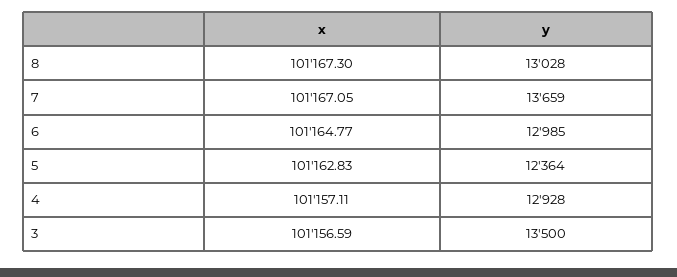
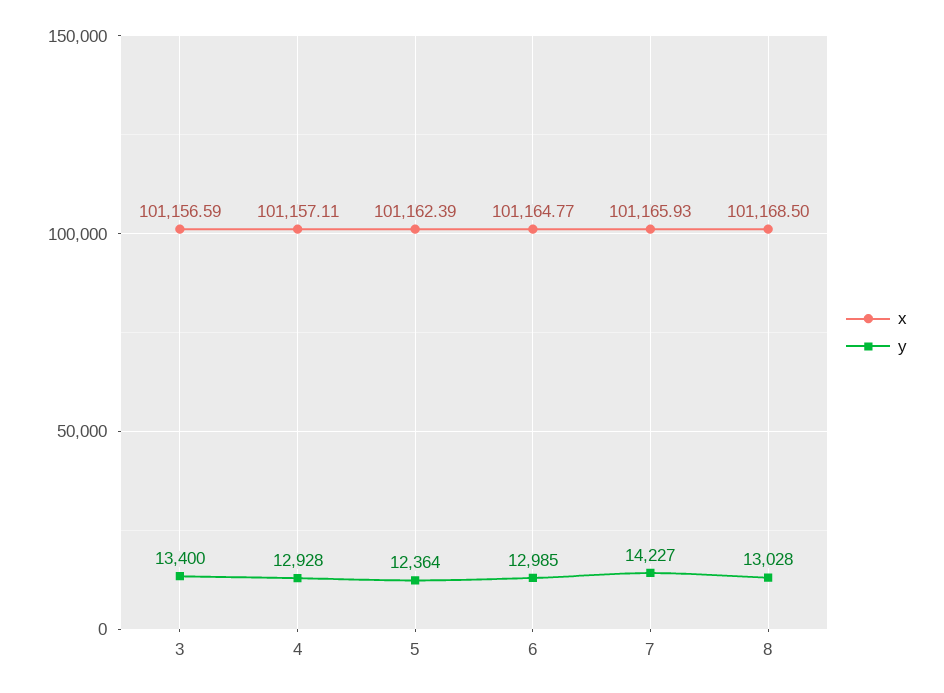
x, 8: 101167.3 -> 101168.5
x, 7: 101167.05 -> 101165.93
y, 7: 13659 -> 14227
x, 5: 101162.83 -> 101162.39
y, 3: 13500 -> 13400

